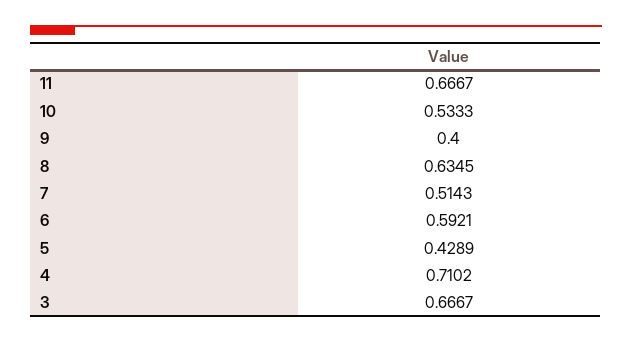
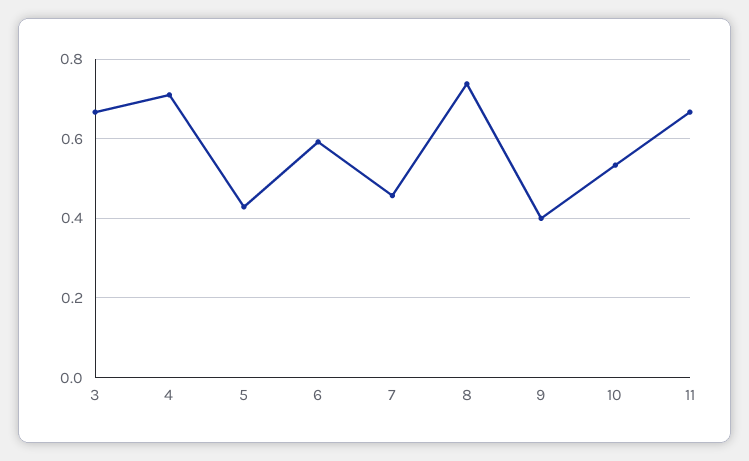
8: 0.6345 -> 0.74
7: 0.5143 -> 0.46

